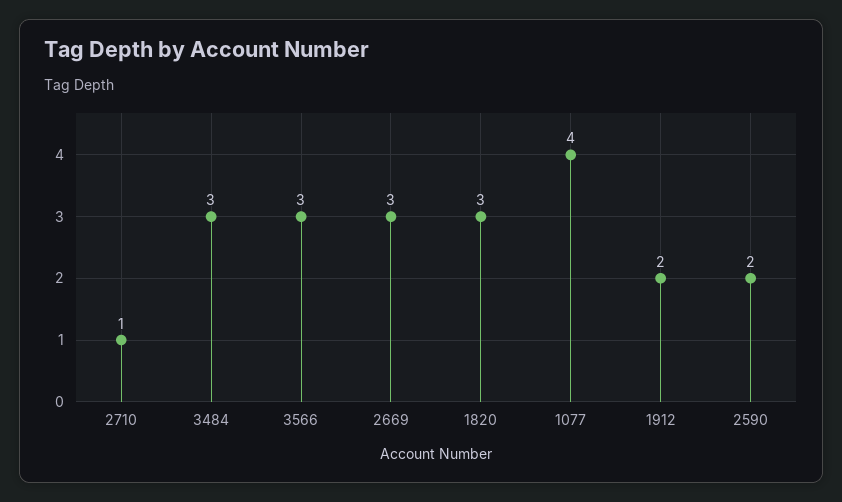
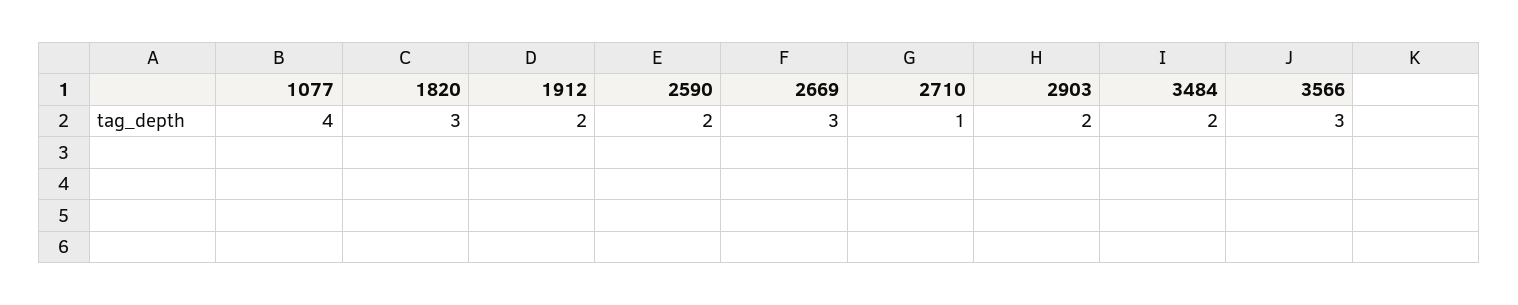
3484: 3 -> 2
2903: none -> 2

